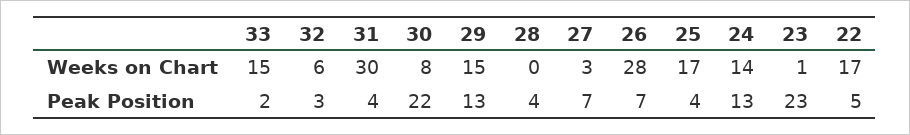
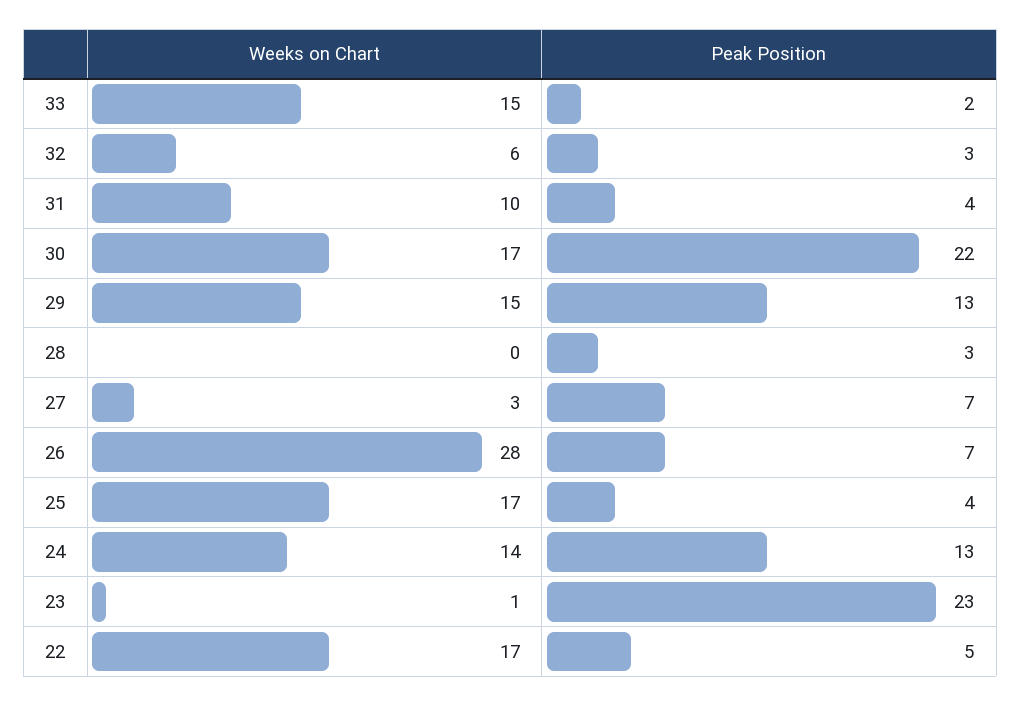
31, Weeks on Chart: 30 -> 10
30, Weeks on Chart: 8 -> 17
28, Peak Position: 4 -> 3

